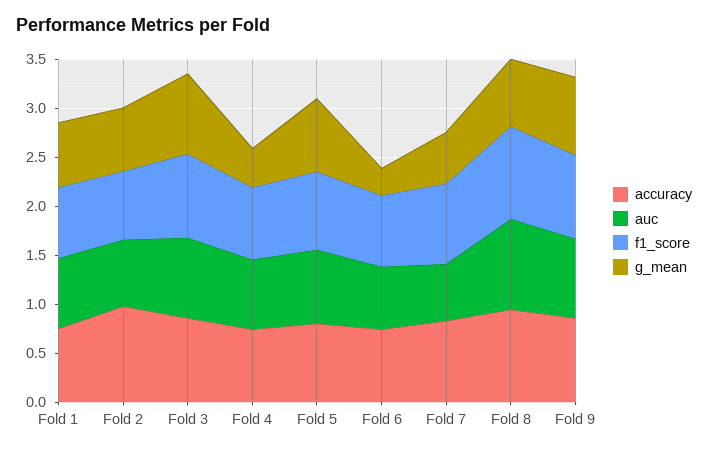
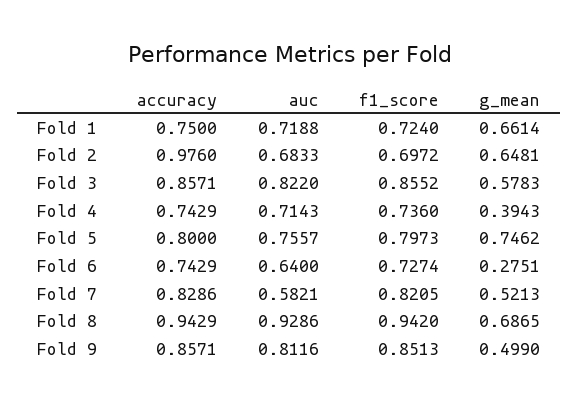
g_mean, Fold 3: 0.8 -> 0.5783
g_mean, Fold 9: 0.8 -> 0.499

